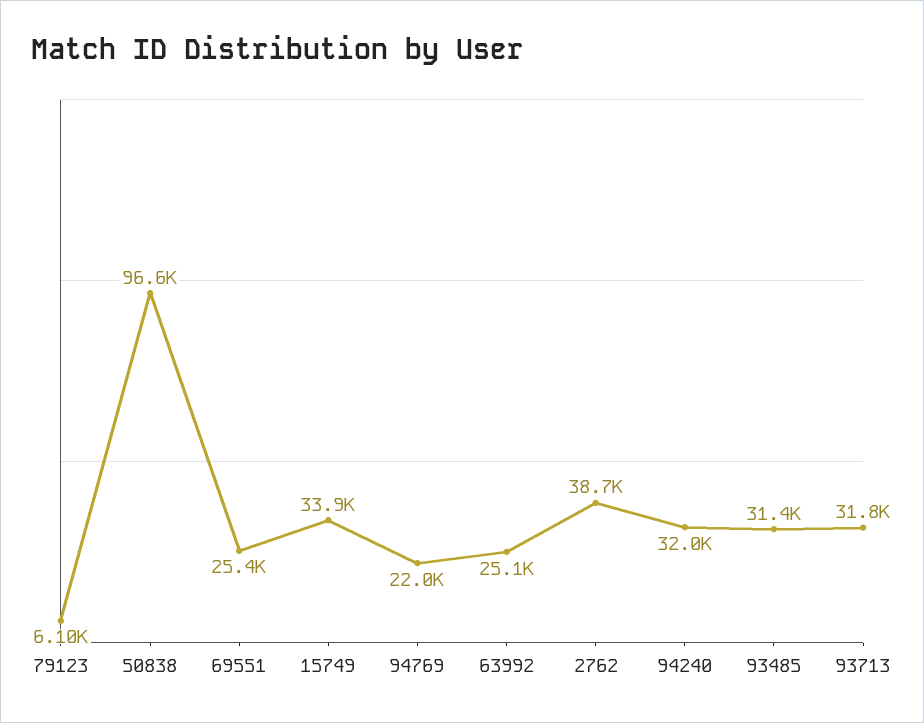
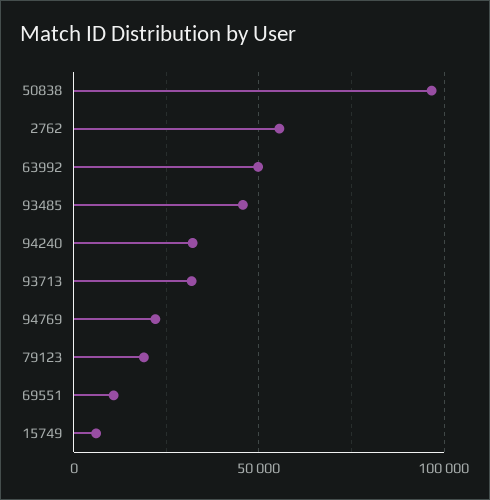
79123: 6100 -> 20000
69551: 25400 -> 10000
15749: 33900 -> 5000
63992: 25100 -> 50000
2762: 38700 -> 55000
93485: 31400 -> 45000

